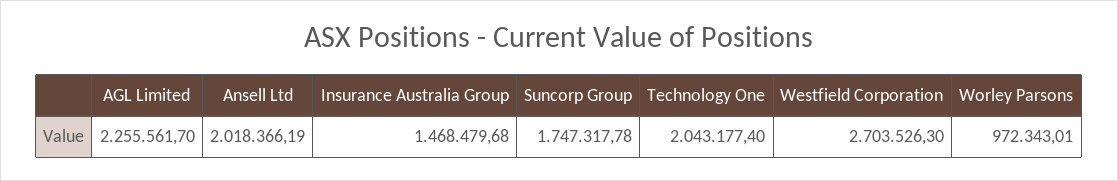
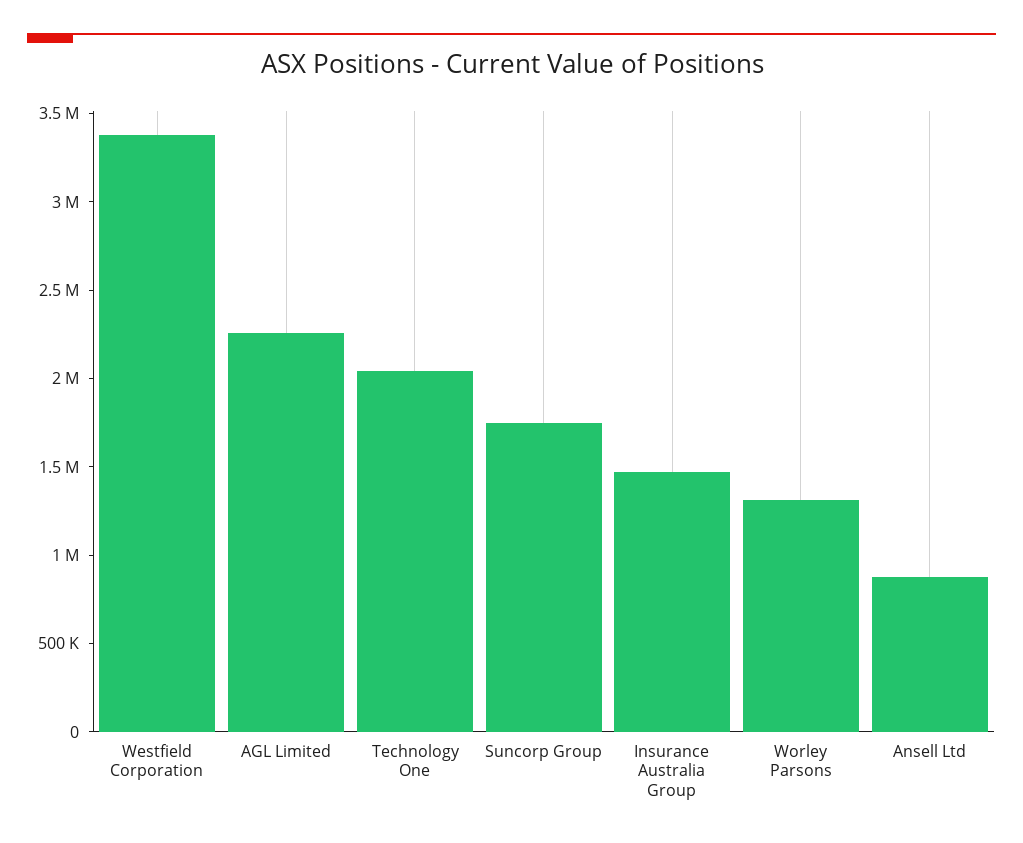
Ansell Ltd: 2018366.19 -> 900000
Westfield Corporation: 2703526.3 -> 3400000
Worley Parsons: 972343.01 -> 1300000

